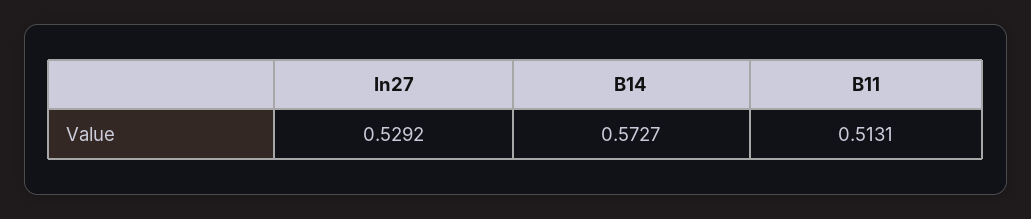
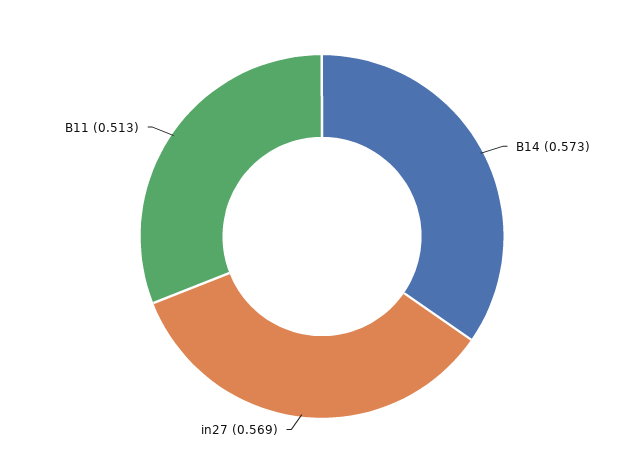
In27: 0.5292 -> 0.569

